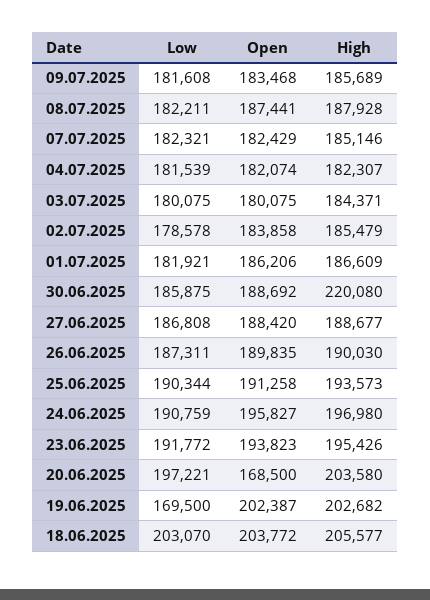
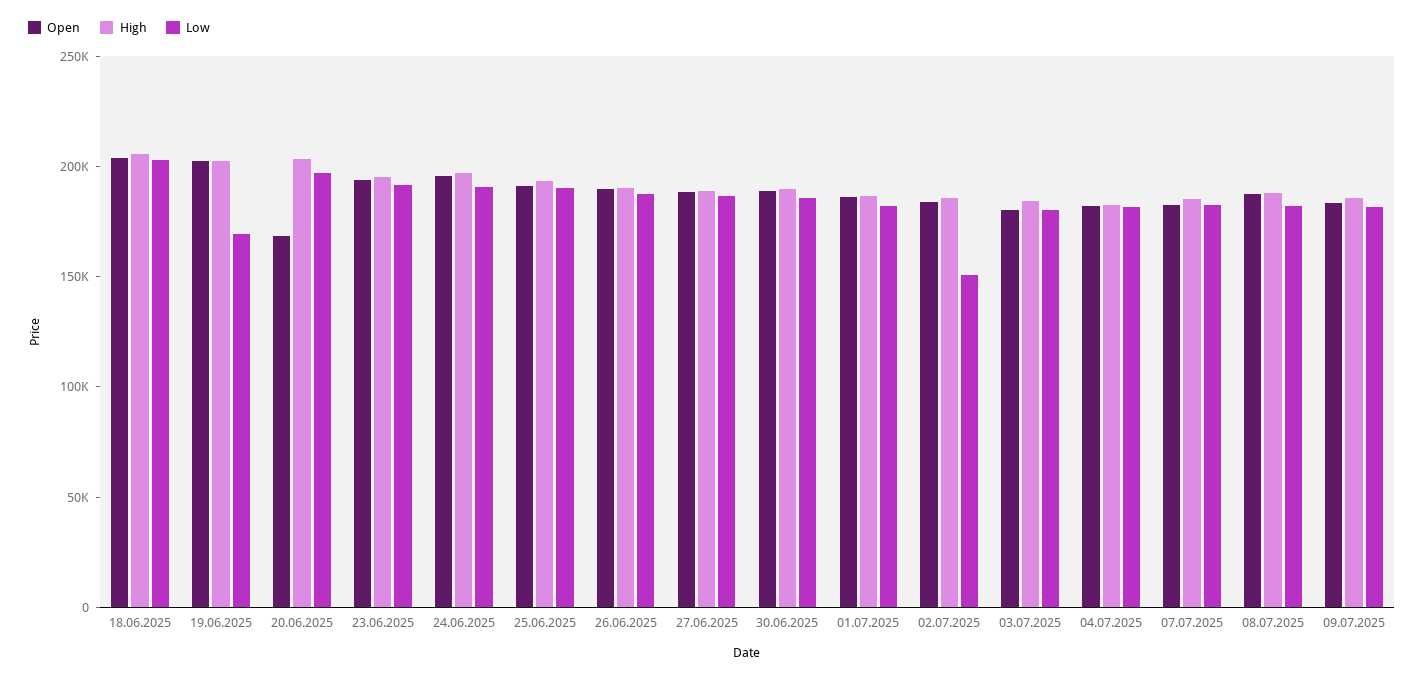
Low, 02.07.2025: 178578 -> 150000
High, 30.06.2025: 220080 -> 190000

